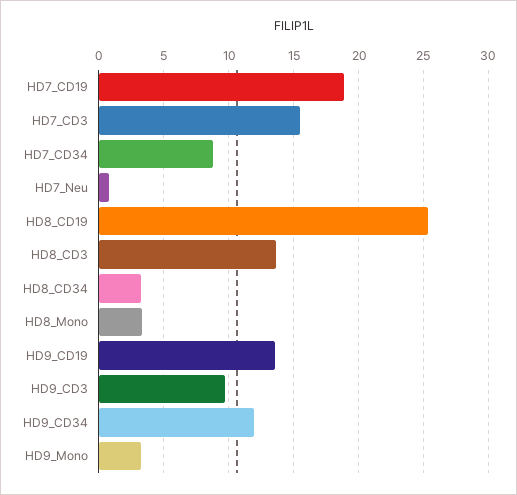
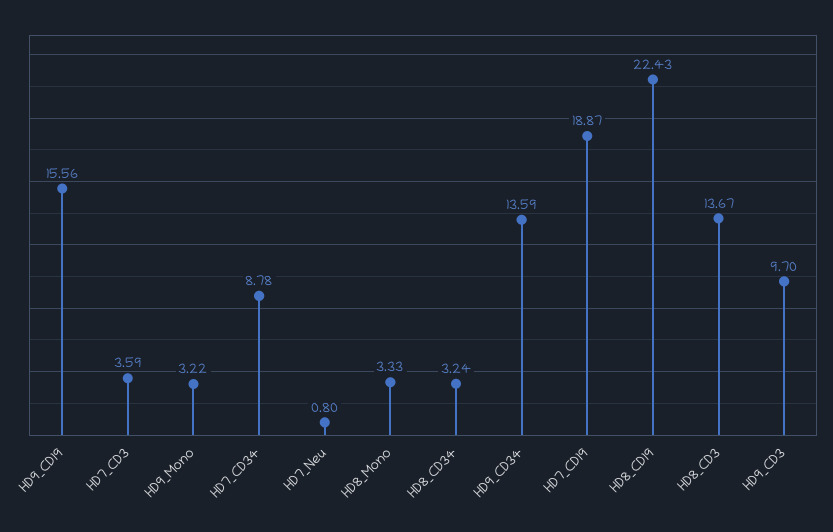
HD7_CD3: 15.5 -> 3.59
HD8_CD19: 25.5 -> 22.43
HD9_CD19: 13.5 -> 15.56
HD9_CD34: 12 -> 13.59

